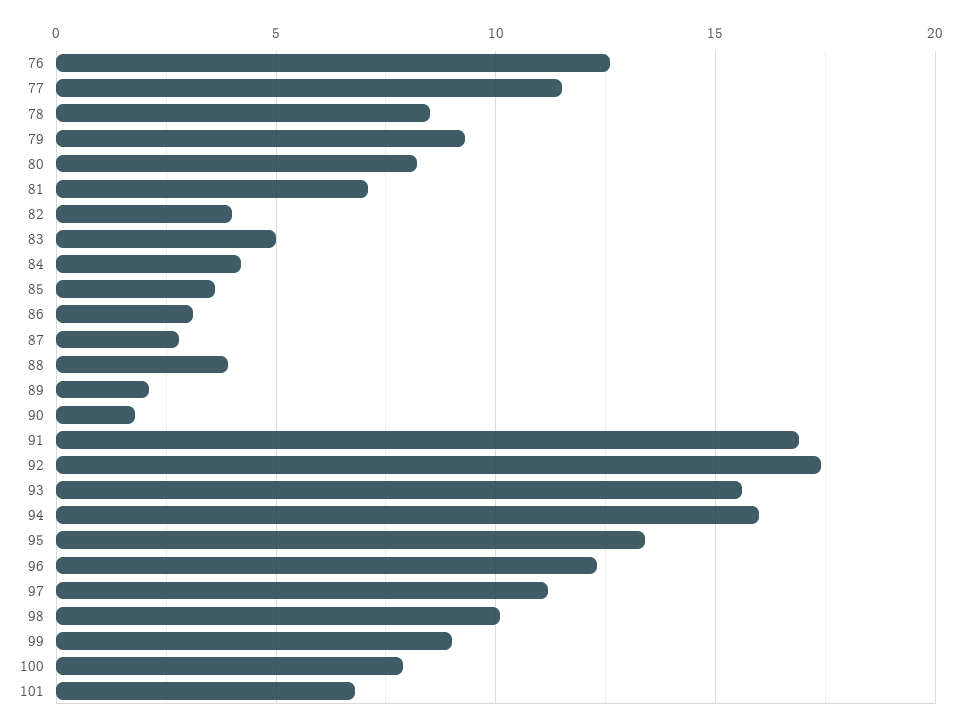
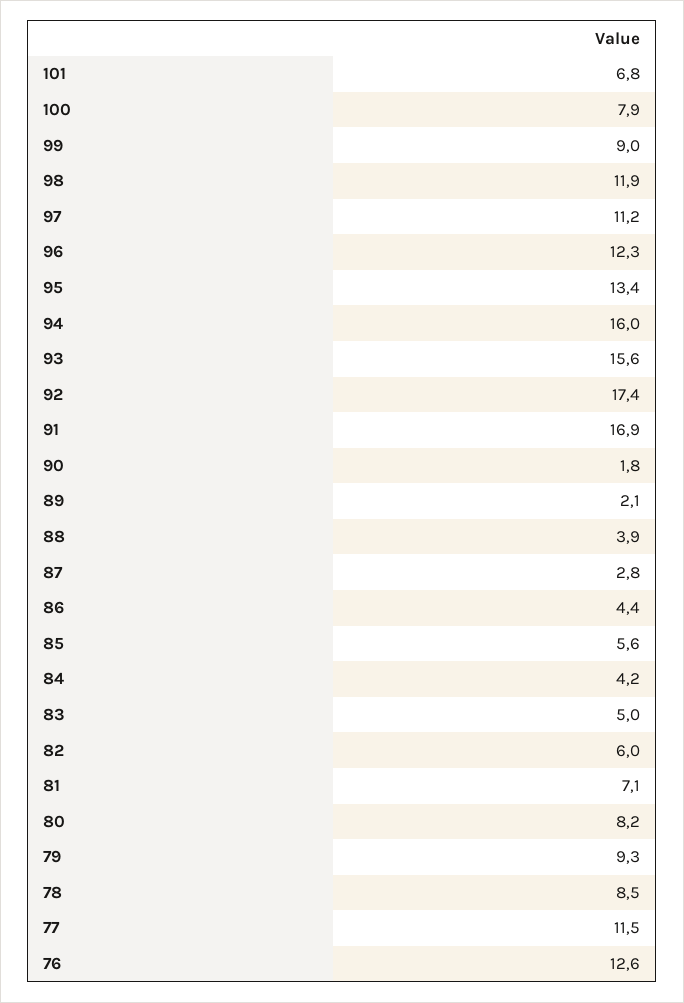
82: 4 -> 6
85: 3.5 -> 5.6
86: 3 -> 4.4
98: 10 -> 11.9

